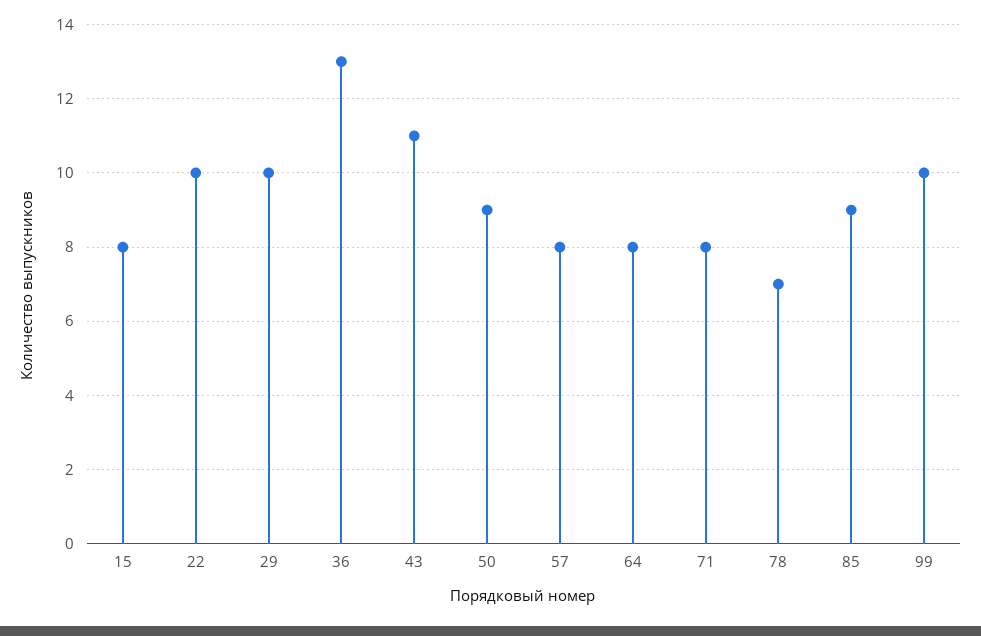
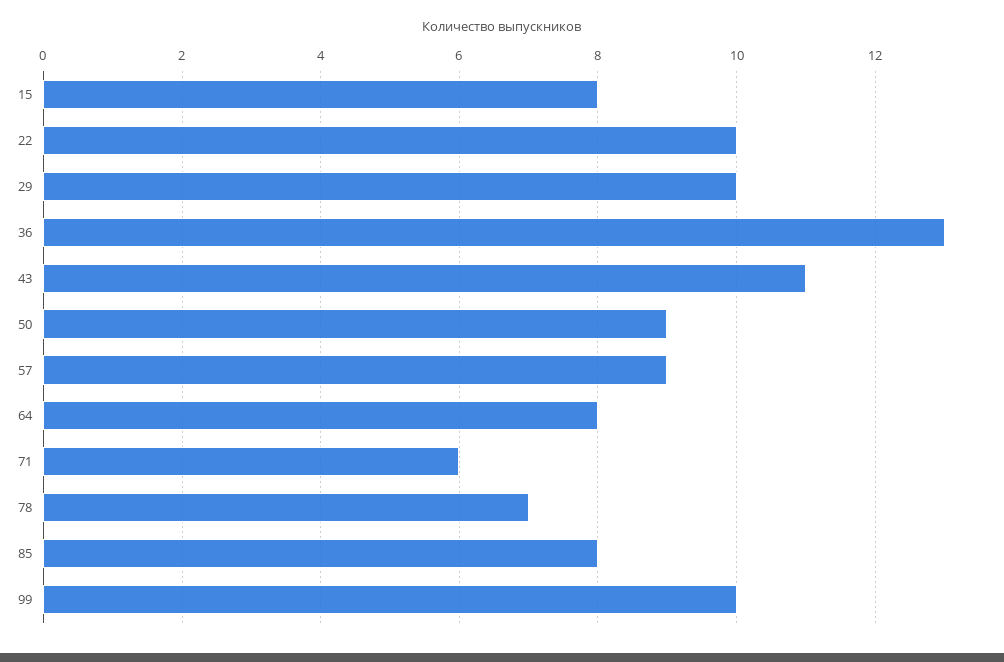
57: 8 -> 9
71: 8 -> 6
85: 9 -> 8

